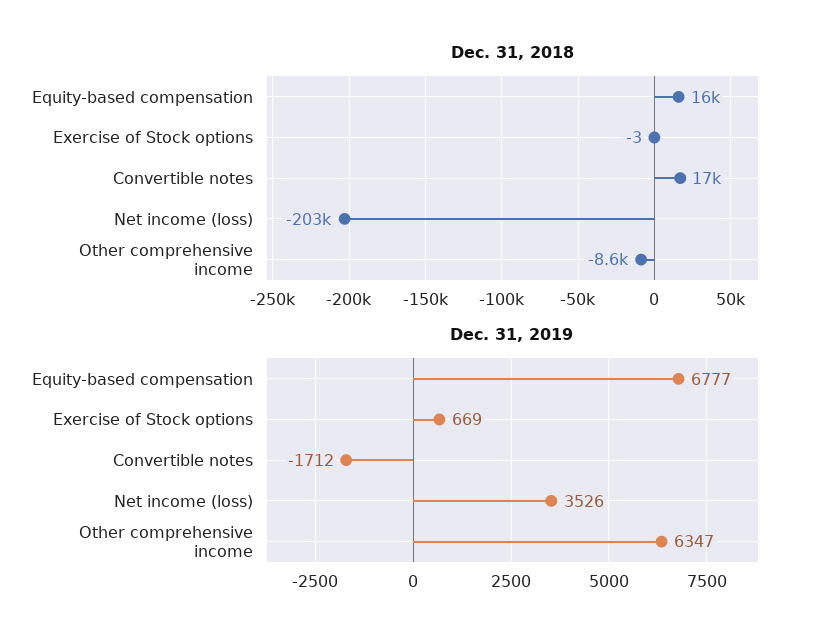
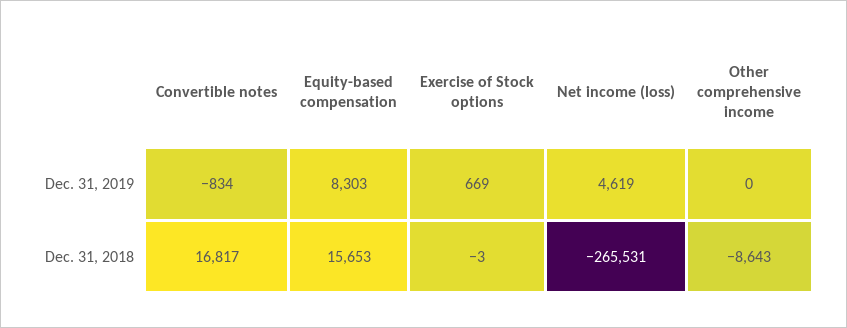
Dec. 31, 2018, Net income (loss): -203000 -> -265531
Dec. 31, 2019, Equity-based compensation: 6777 -> 8303
Dec. 31, 2019, Convertible notes: -1712 -> -834
Dec. 31, 2019, Net income (loss): 3526 -> 4619
Dec. 31, 2019, Other comprehensive income: 6347 -> 0

